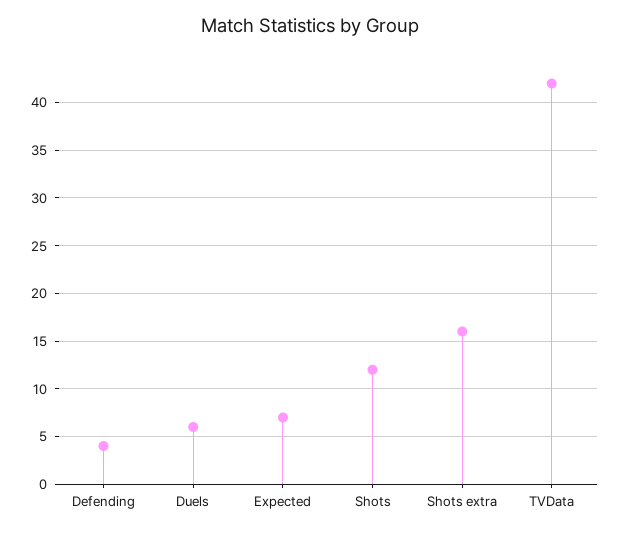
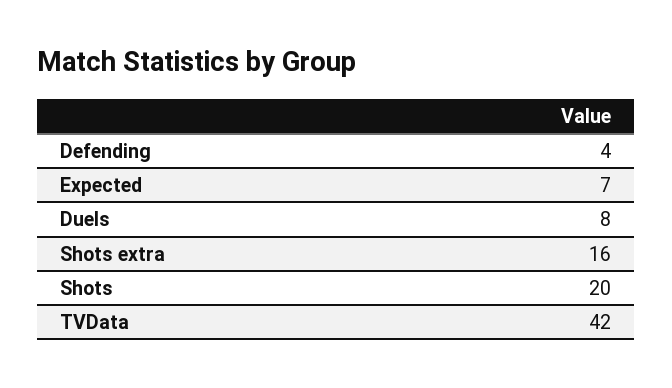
Duels: 6 -> 8
Shots: 12 -> 20

